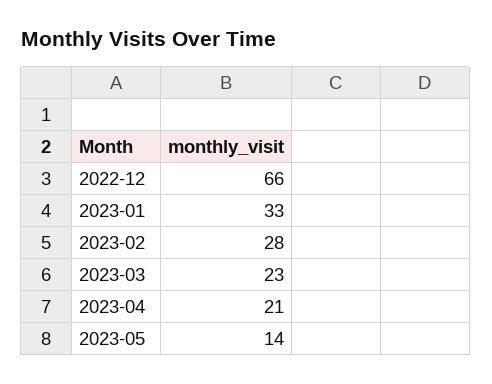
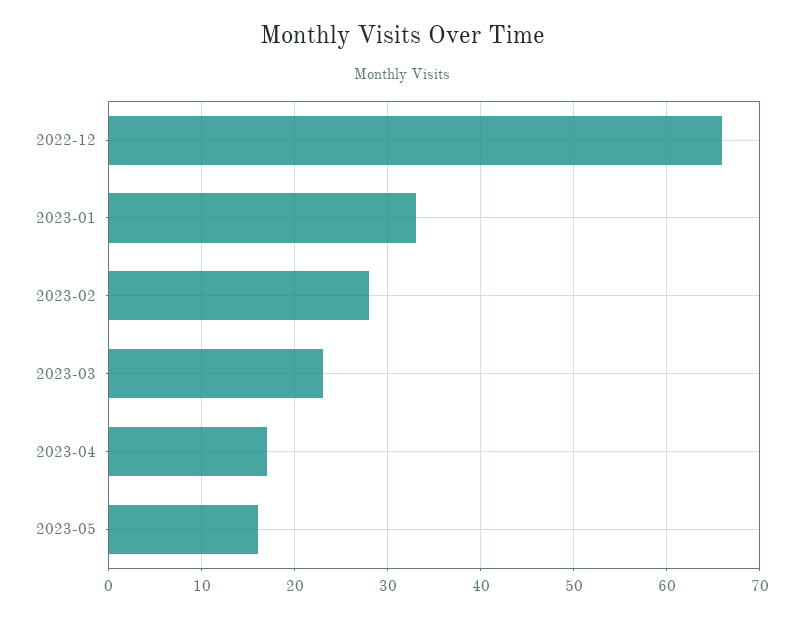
2023-04: 21 -> 17
2023-05: 14 -> 16

